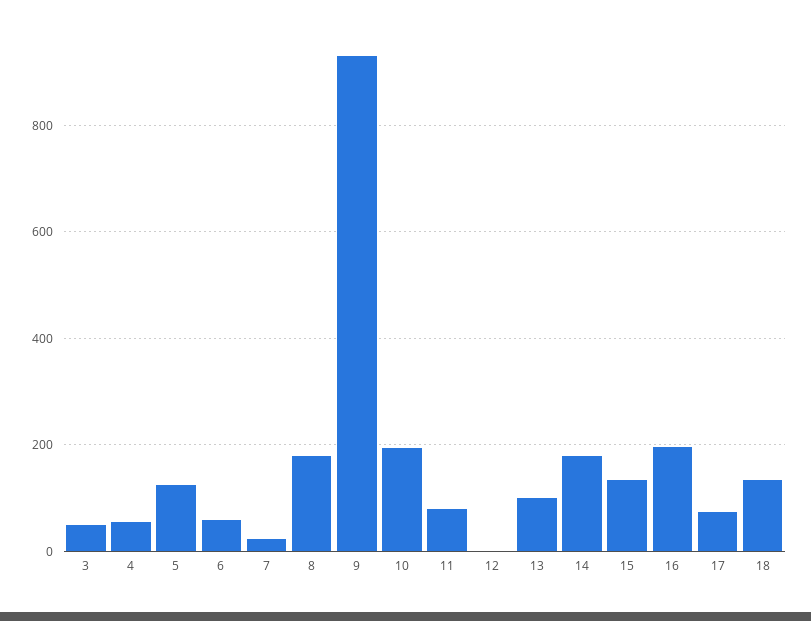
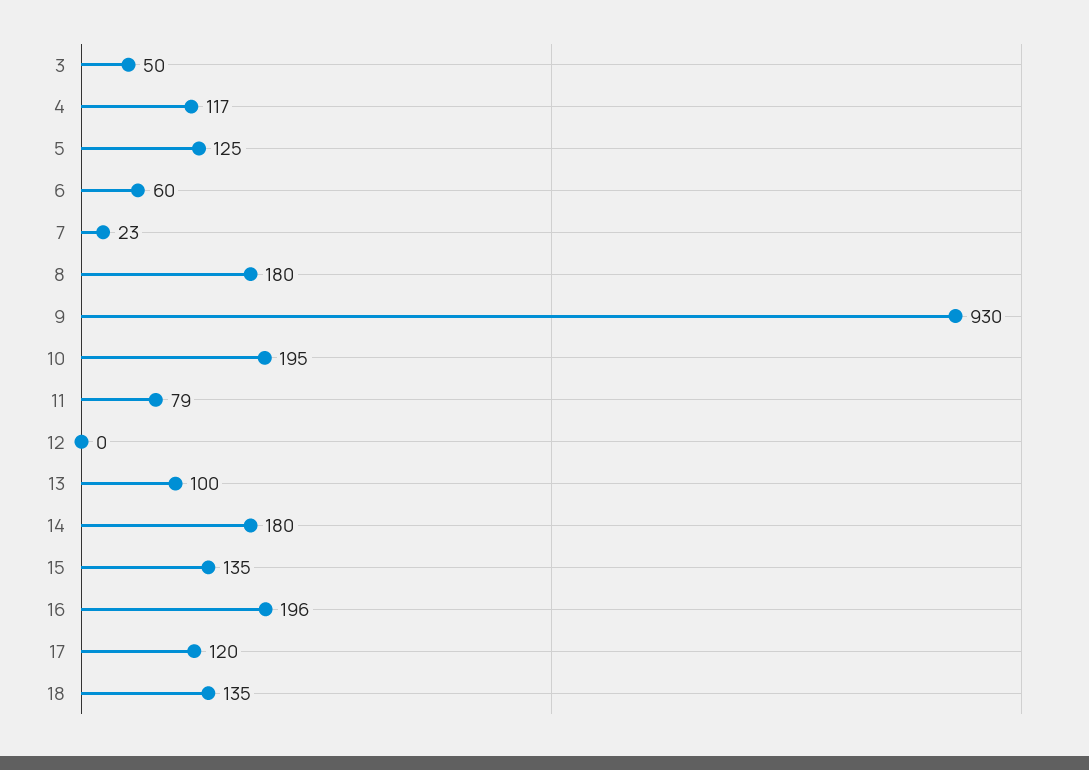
4: 60 -> 117
17: 80 -> 120

